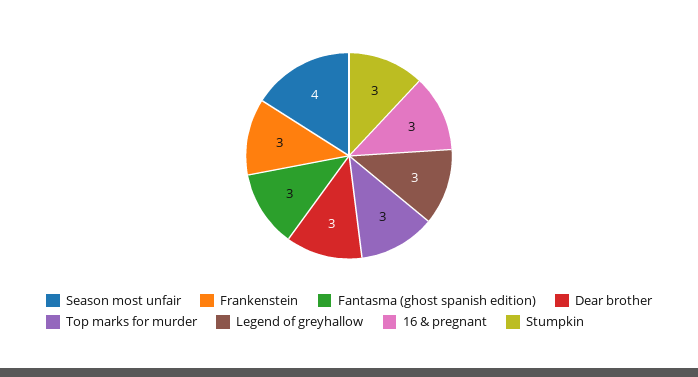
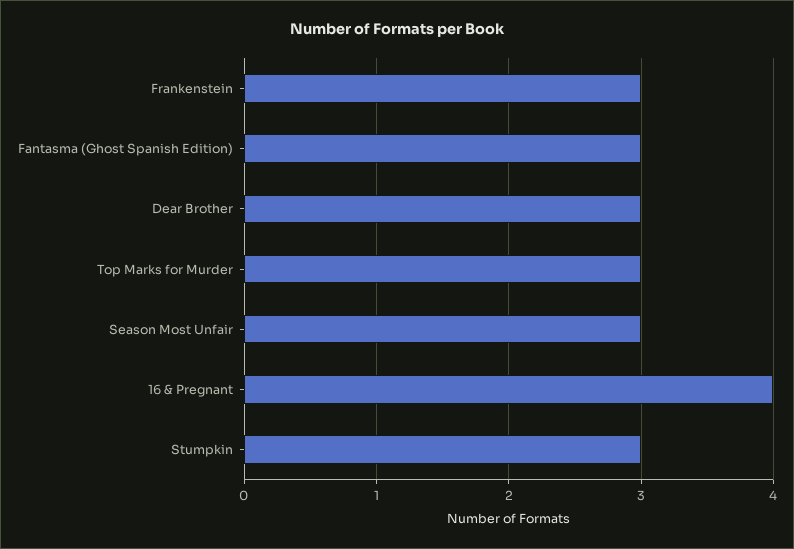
Season most unfair: 4 -> 3
Legend of greyhallow: 3 -> none
16 & pregnant: 3 -> 4

